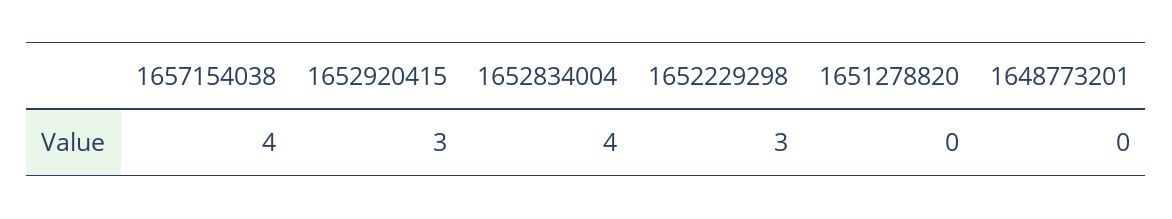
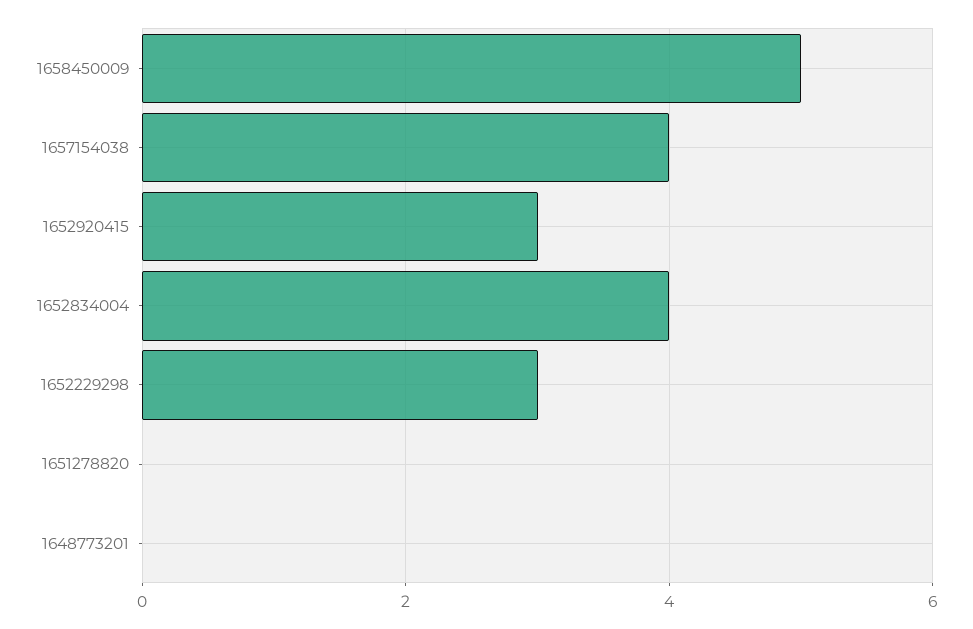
1658450009: none -> 5

